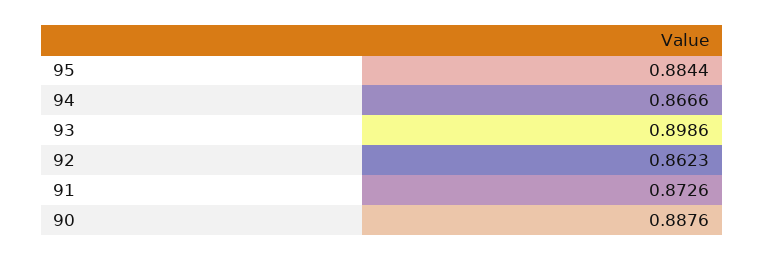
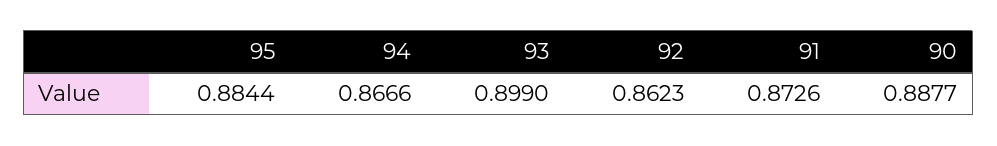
93: 0.8986 -> 0.899
90: 0.8876 -> 0.8877

